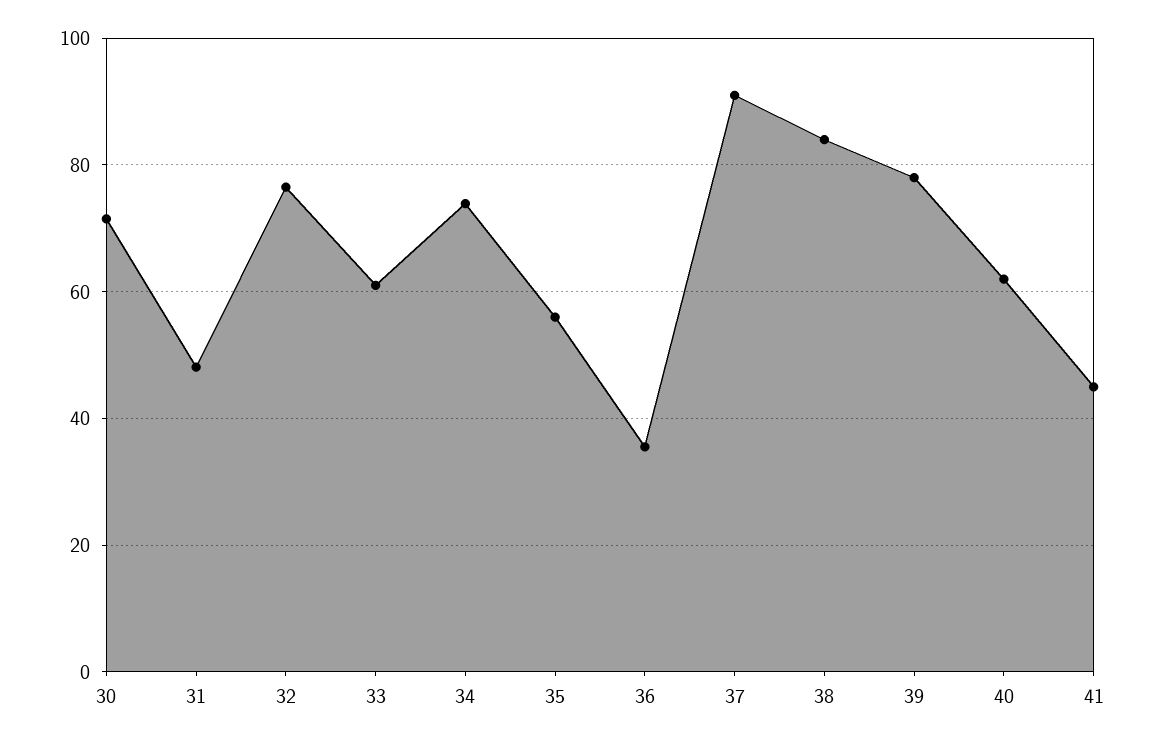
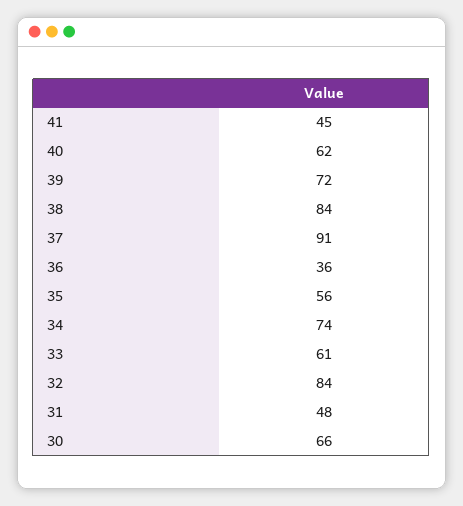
30: 72 -> 66
32: 76 -> 84
39: 78 -> 72

